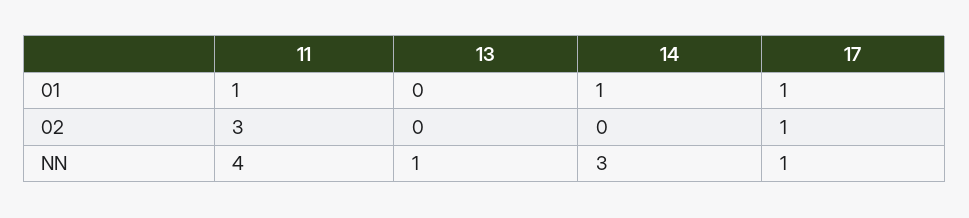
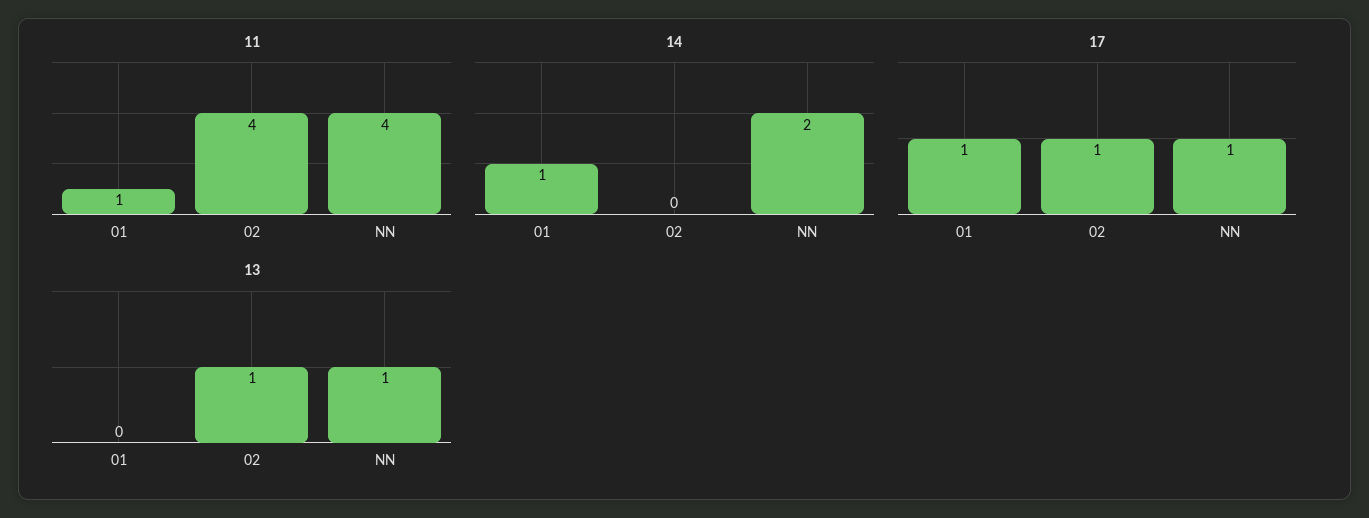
11, 02: 3 -> 4
13, 02: 0 -> 1
14, NN: 3 -> 2

